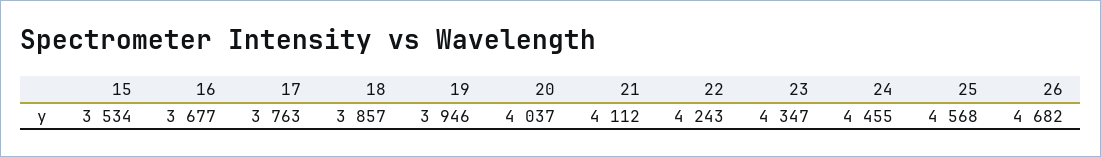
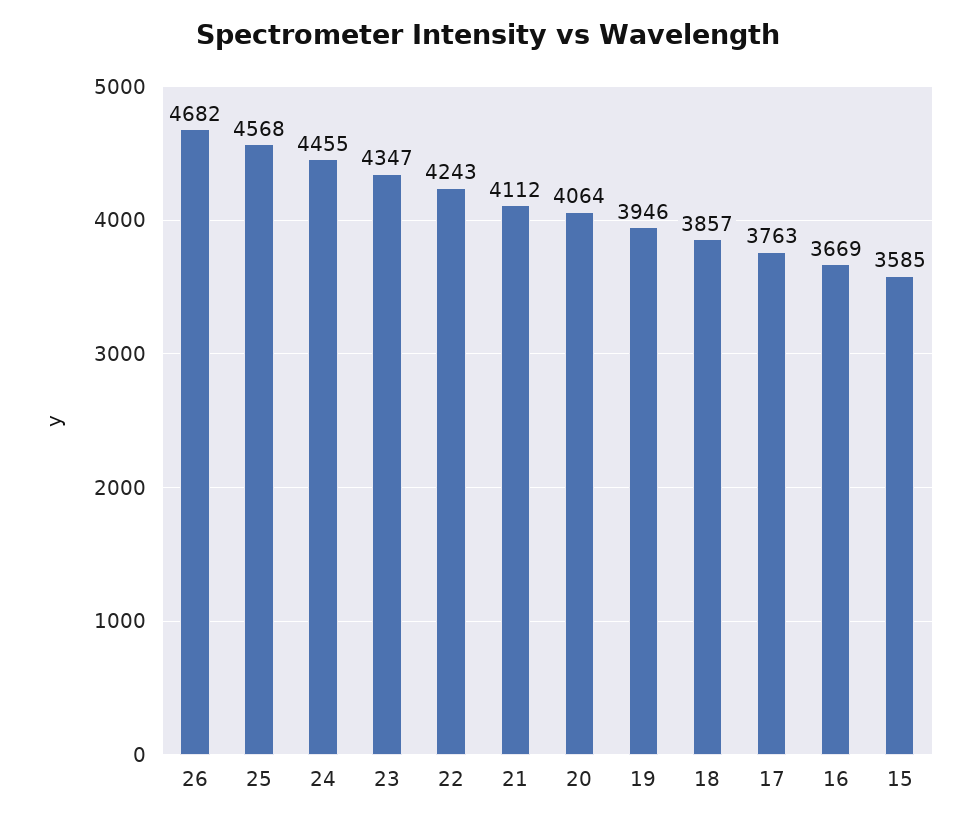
15: 3534 -> 3585
16: 3677 -> 3669
20: 4037 -> 4064

